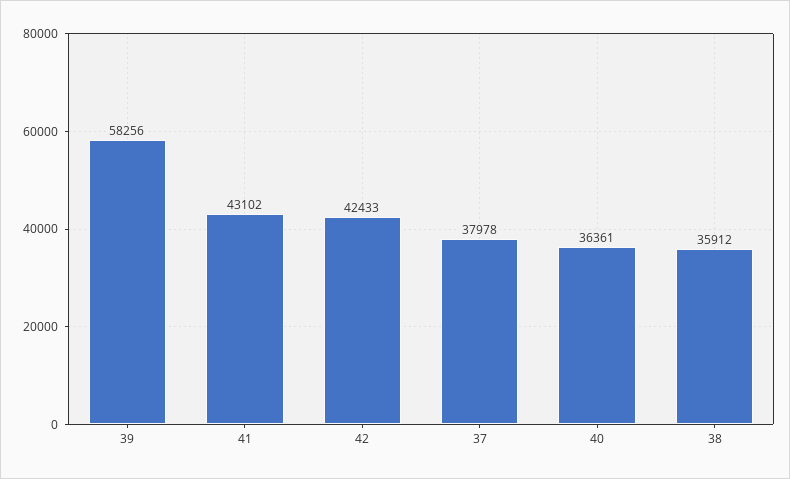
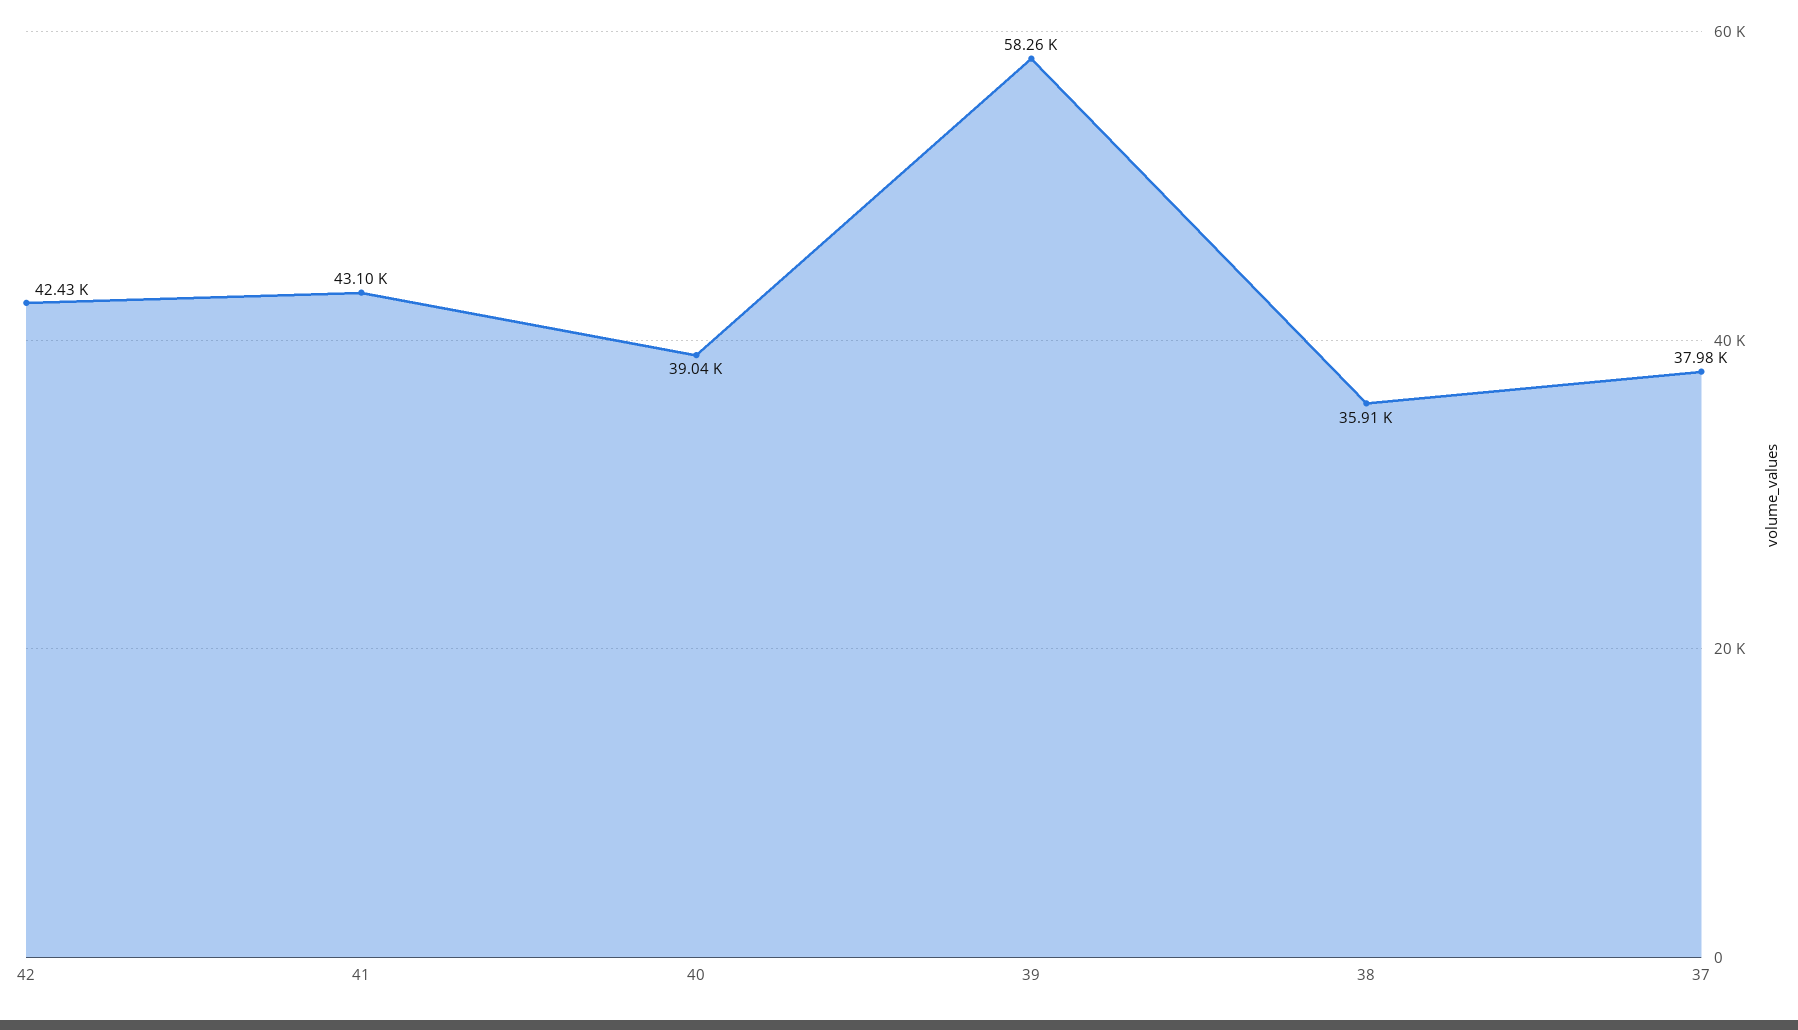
40: 36361 -> 39040

